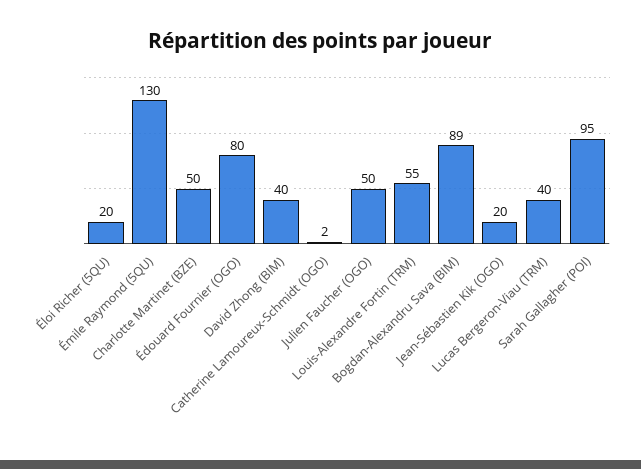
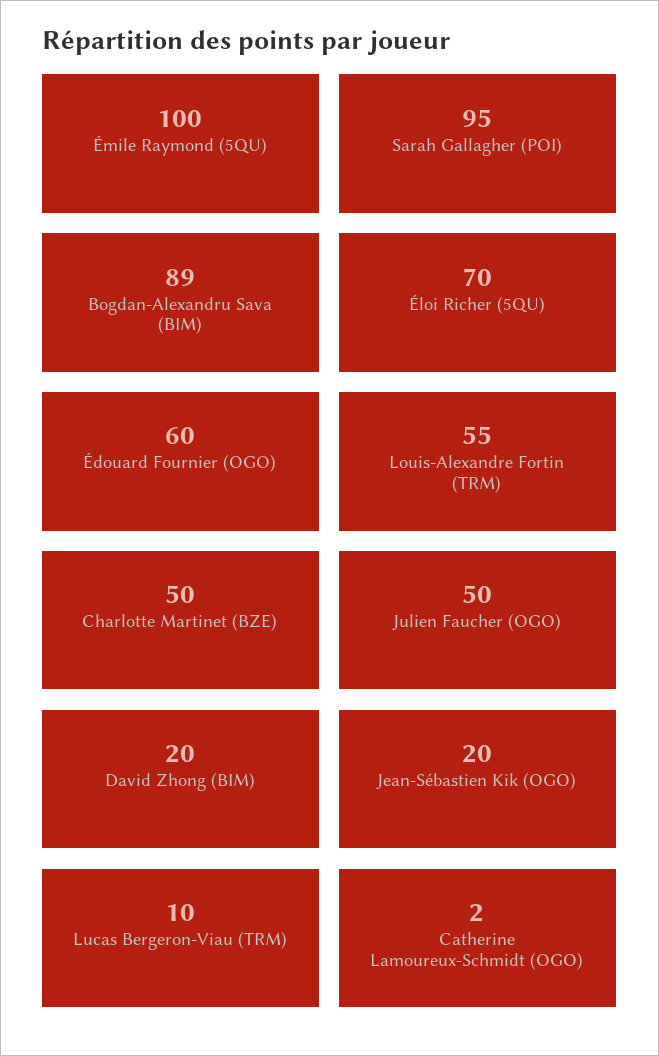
Éloi Richer (5QU): 20 -> 70
Émile Raymond (5QU): 130 -> 100
Édouard Fournier (OGO): 80 -> 60
David Zhong (BIM): 40 -> 20
Lucas Bergeron-Viau (TRM): 40 -> 10

